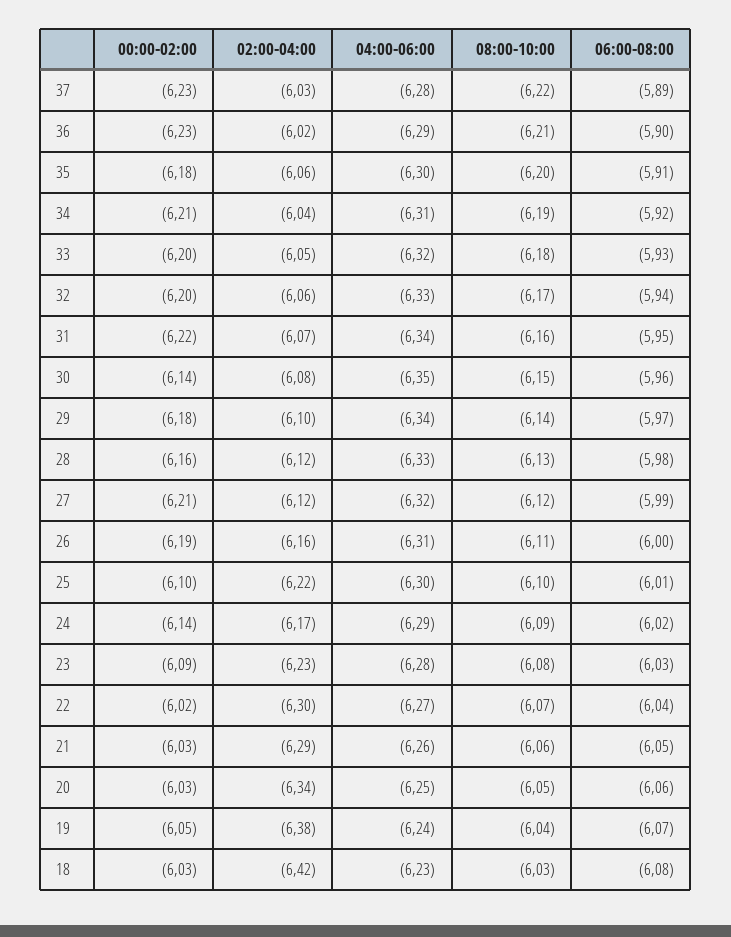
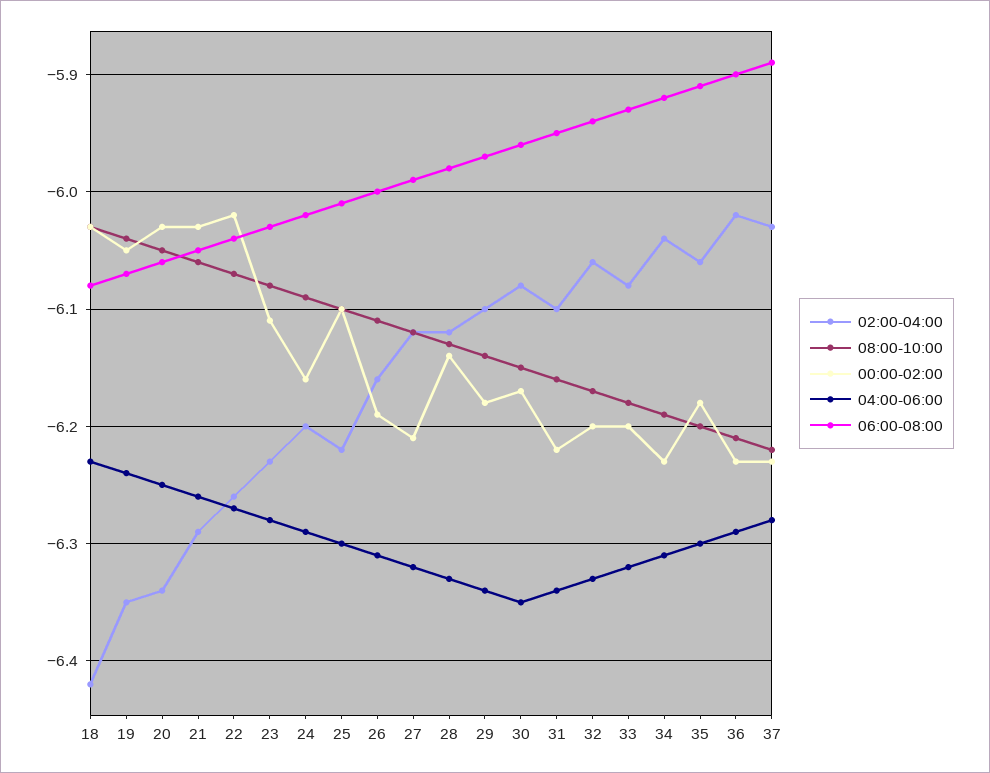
00:00-02:00, 34: -6.21 -> -6.23
02:00-04:00, 33: -6.05 -> -6.08
02:00-04:00, 31: -6.07 -> -6.1
00:00-02:00, 30: -6.14 -> -6.17
00:00-02:00, 28: -6.16 -> -6.14
00:00-02:00, 24: -6.14 -> -6.16
02:00-04:00, 24: -6.17 -> -6.2
00:00-02:00, 23: -6.09 -> -6.11
02:00-04:00, 22: -6.3 -> -6.26
02:00-04:00, 19: -6.38 -> -6.35

